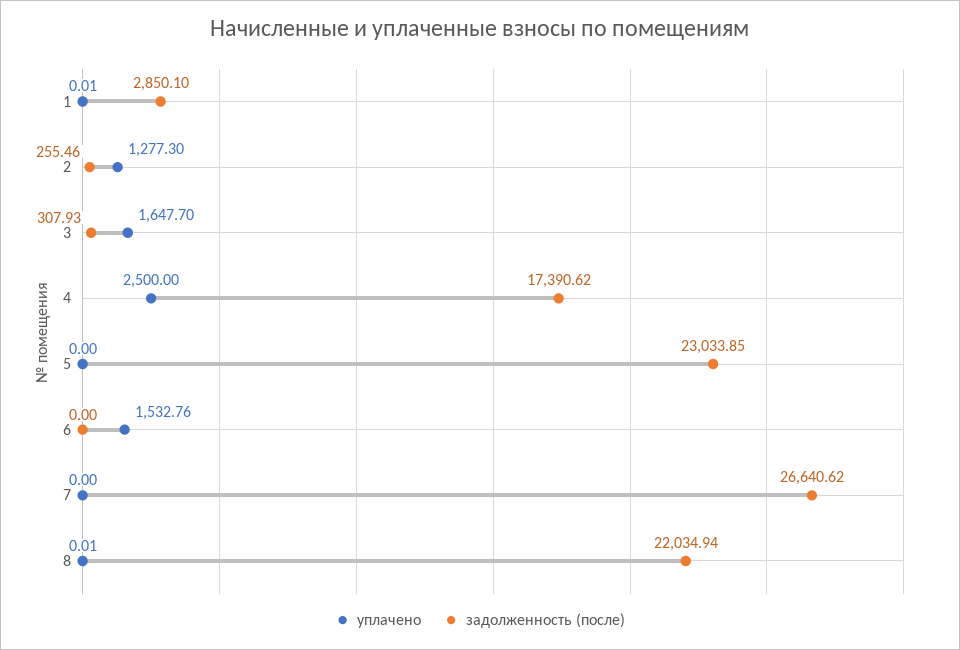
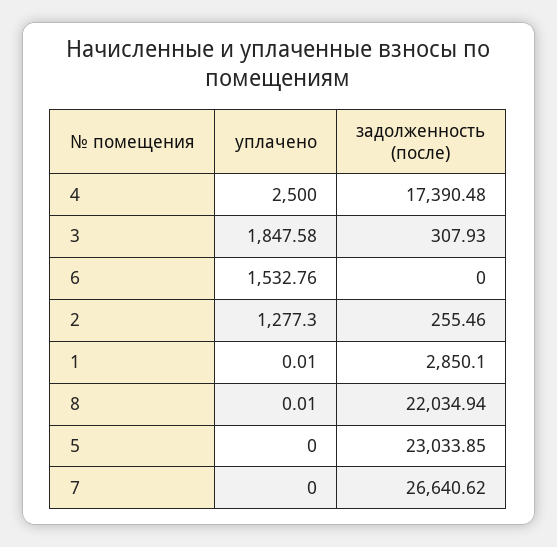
уплачено, 3: 1647.7 -> 1847.58
задолженность (после), 4: 17390.62 -> 17390.48

